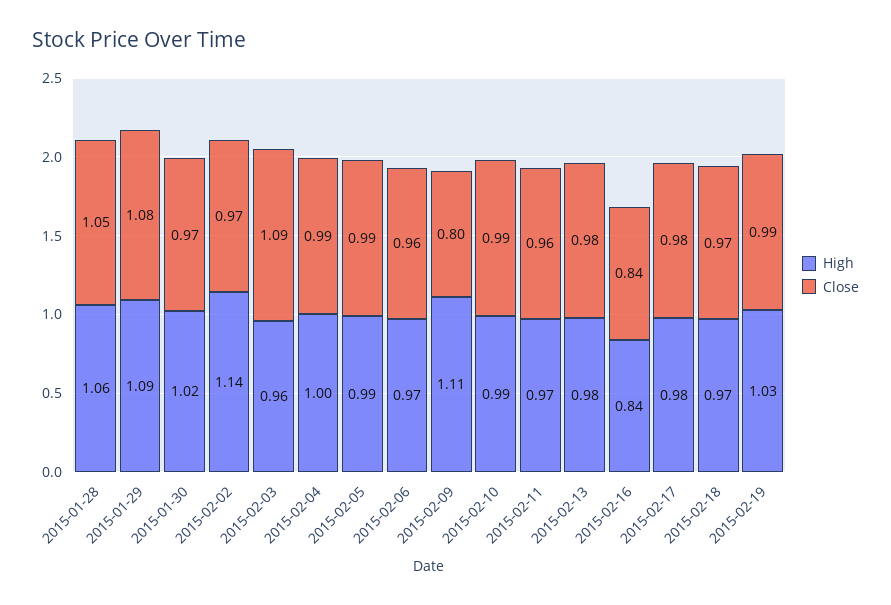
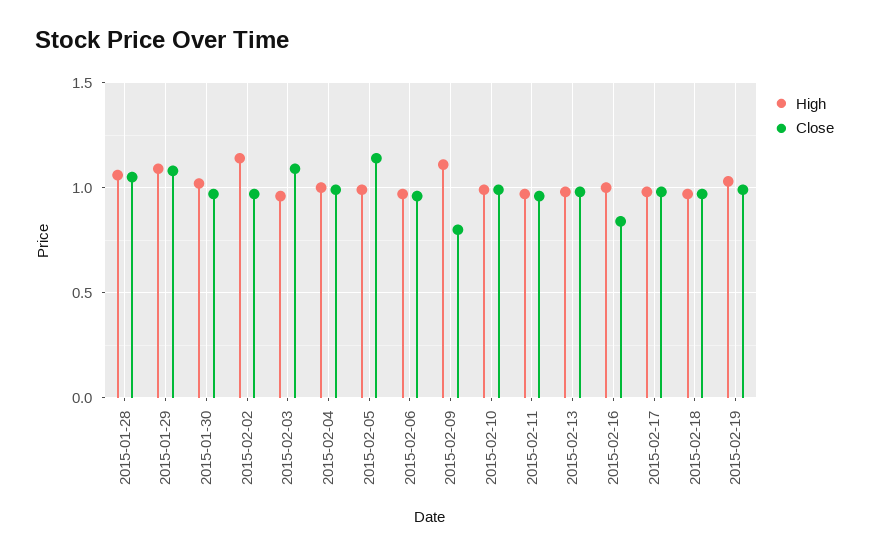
Close, 2015-02-05: 0.99 -> 1.15
High, 2015-02-16: 0.84 -> 1

